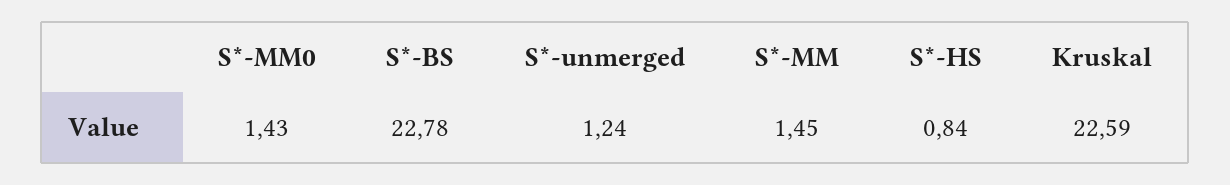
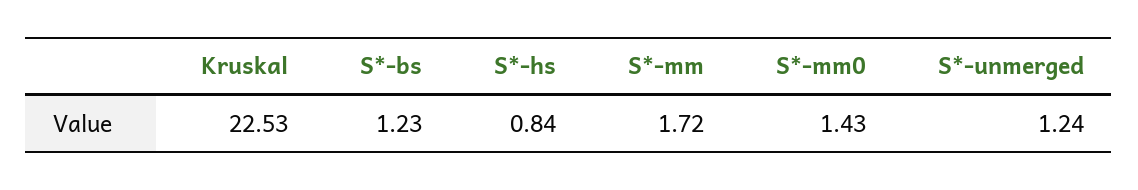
S*-BS: 22.78 -> 1.23
S*-MM: 1.45 -> 1.72
Kruskal: 22.59 -> 22.53

